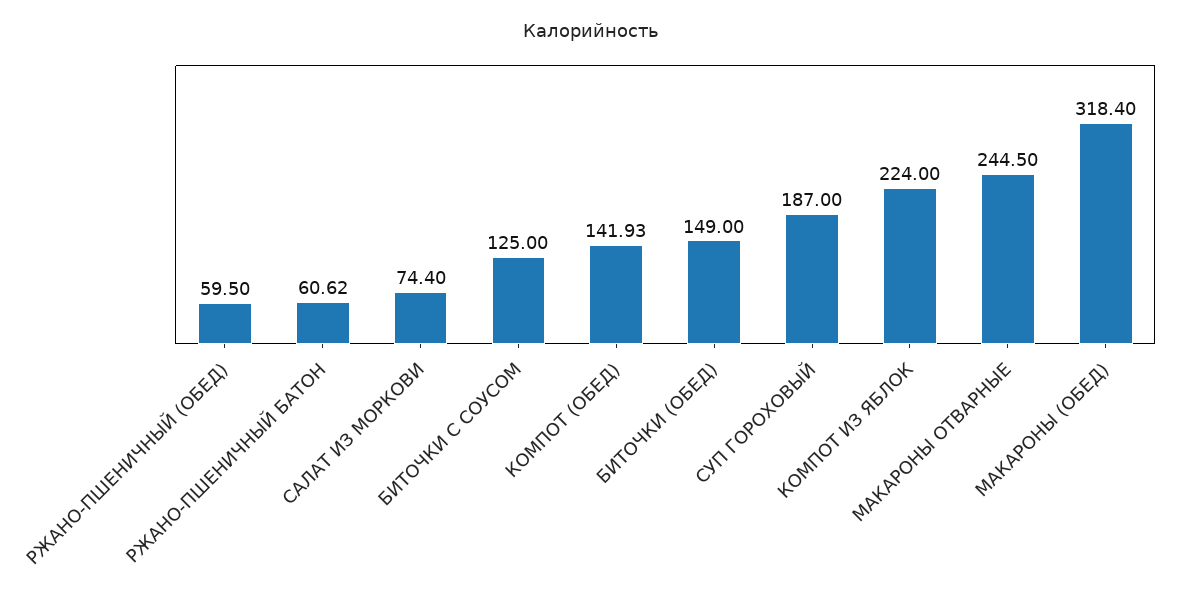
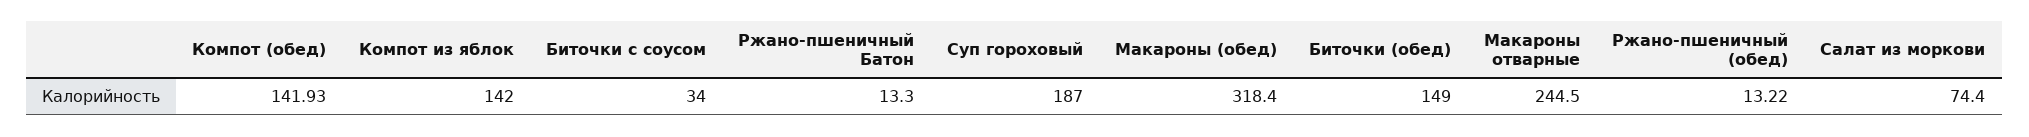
РЖАНО-ПШЕНИЧНЫЙ (ОБЕД): 59.5 -> 13.22
РЖАНО-ПШЕНИЧНЫЙ БАТОН: 60.62 -> 13.3
БИТОЧКИ С СОУСОМ: 125 -> 34
КОМПОТ ИЗ ЯБЛОК: 224 -> 142

